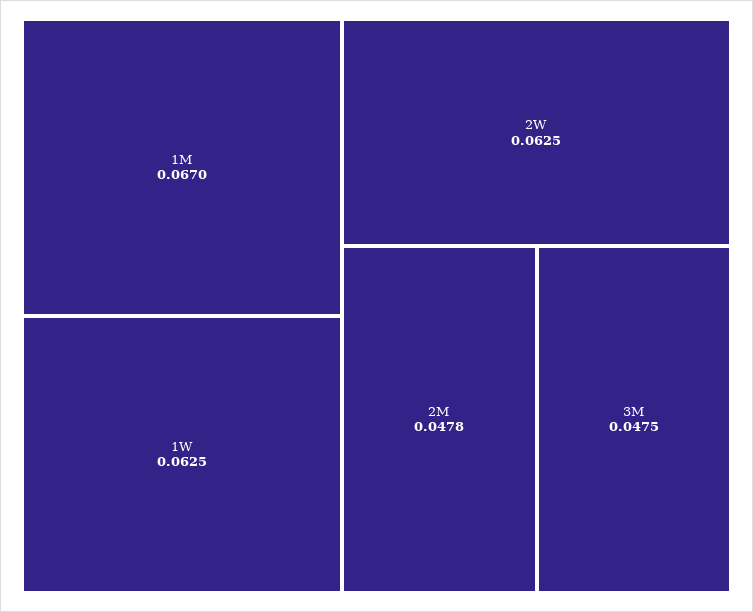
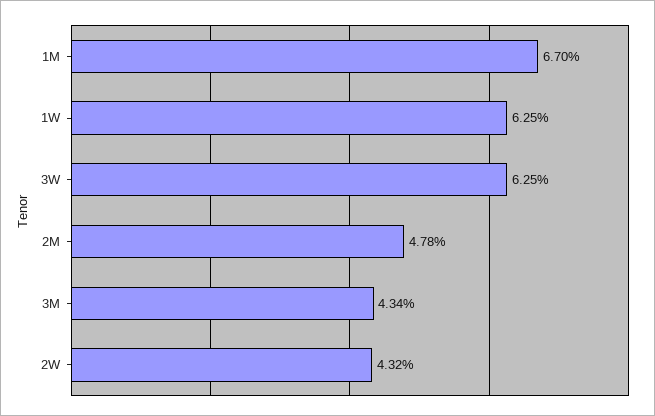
2W: 0.0625 -> 0.0432
3M: 0.0475 -> 0.0434
3W: none -> 0.0625

